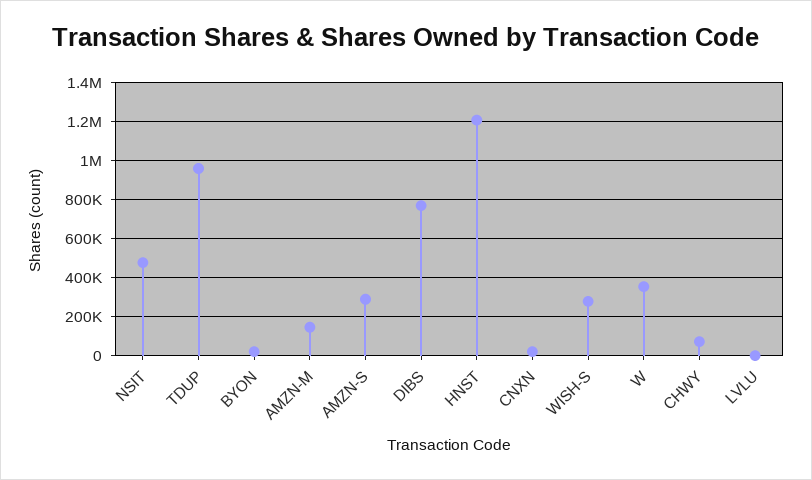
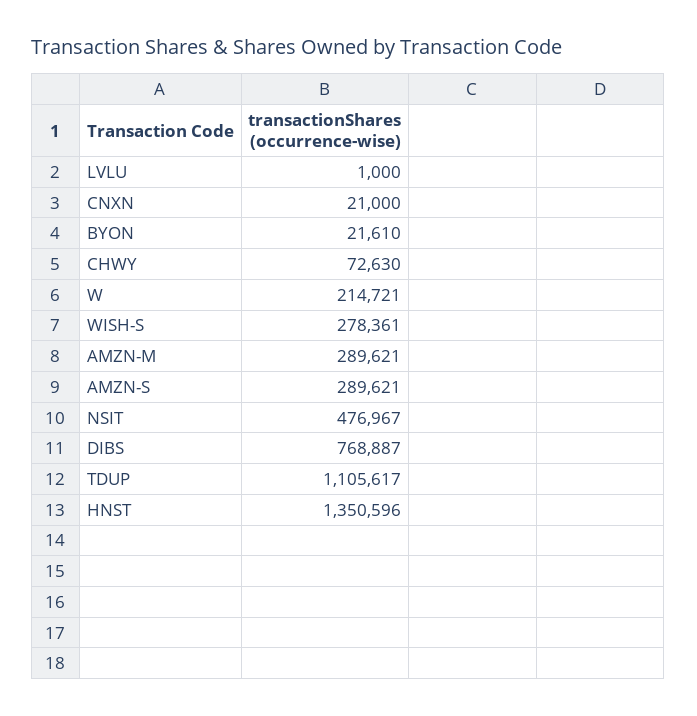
TDUP: 950000 -> 1105617
AMZN-M: 150000 -> 289621
HNST: 1200000 -> 1350596
W: 350000 -> 214721

